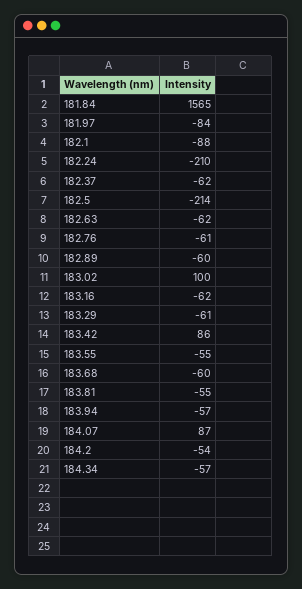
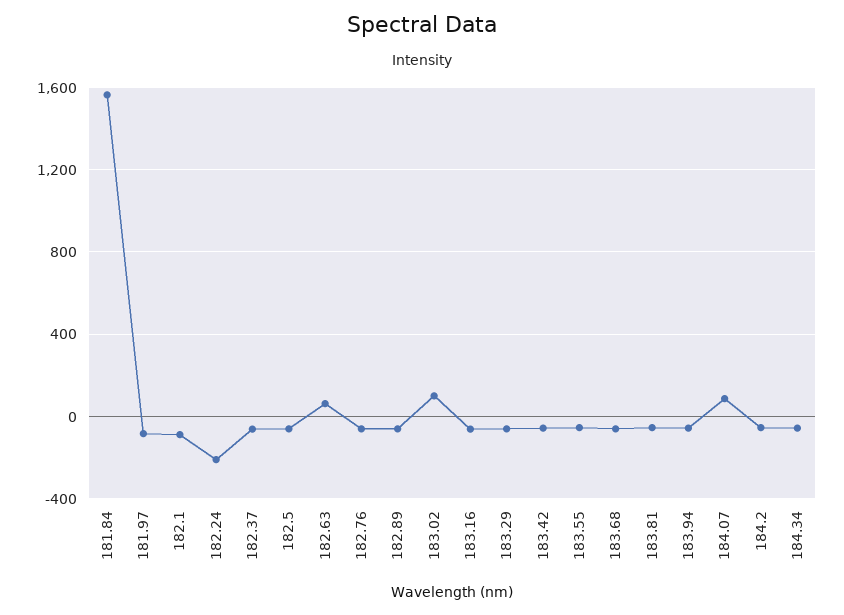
182.5: -214 -> -50
182.63: -62 -> 50
183.42: 86 -> -50

